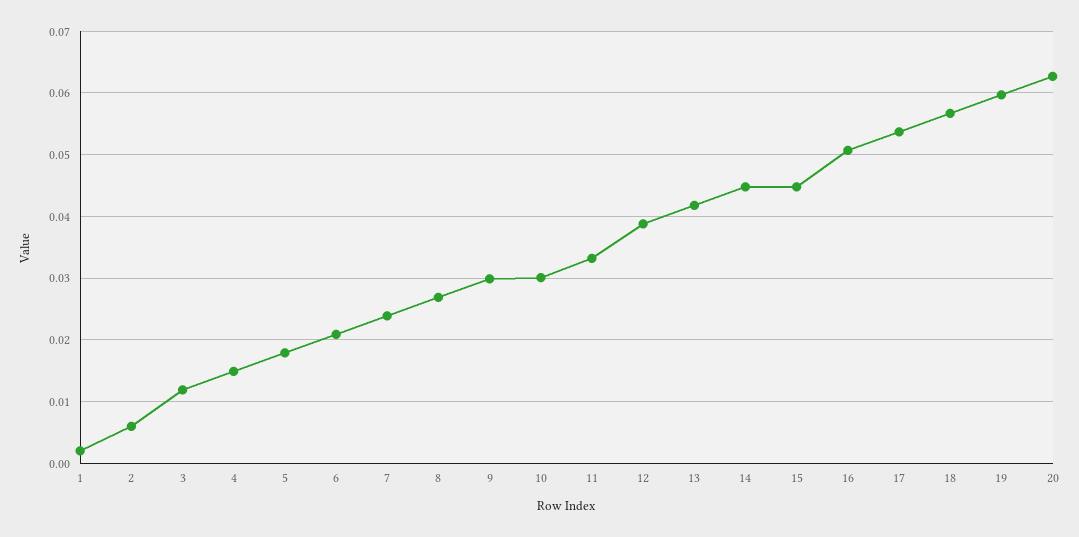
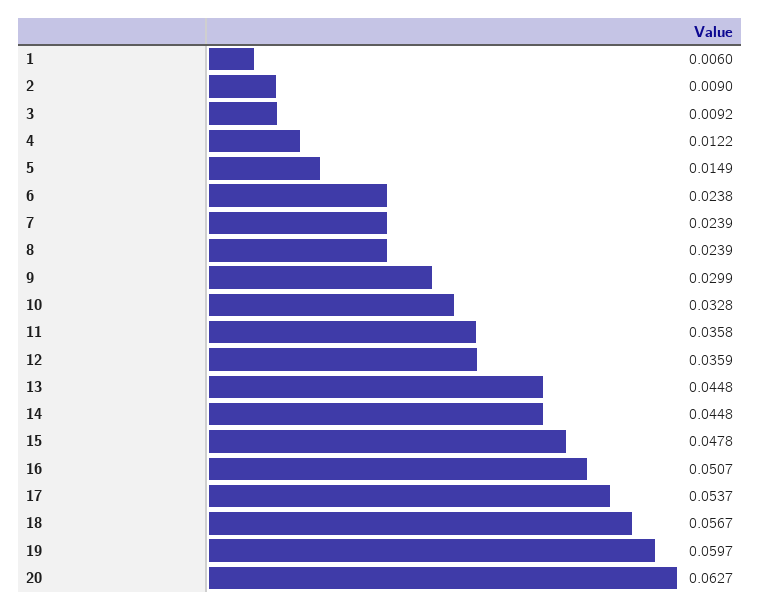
1: 0.002 -> 0.006
2: 0.006 -> 0.009
3: 0.012 -> 0.0092
4: 0.015 -> 0.0122
5: 0.018 -> 0.0149
6: 0.021 -> 0.0238
8: 0.027 -> 0.0239
10: 0.03 -> 0.0328
11: 0.033 -> 0.0358
12: 0.039 -> 0.0359
13: 0.042 -> 0.0448
15: 0.045 -> 0.0478

